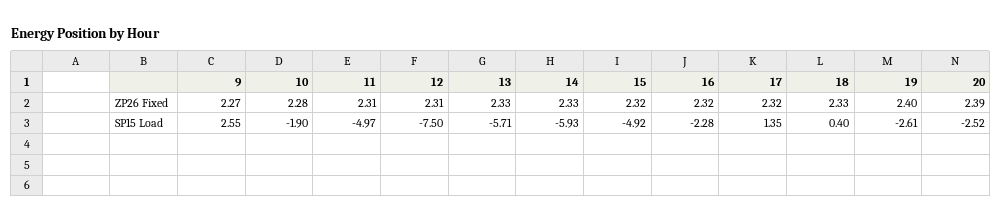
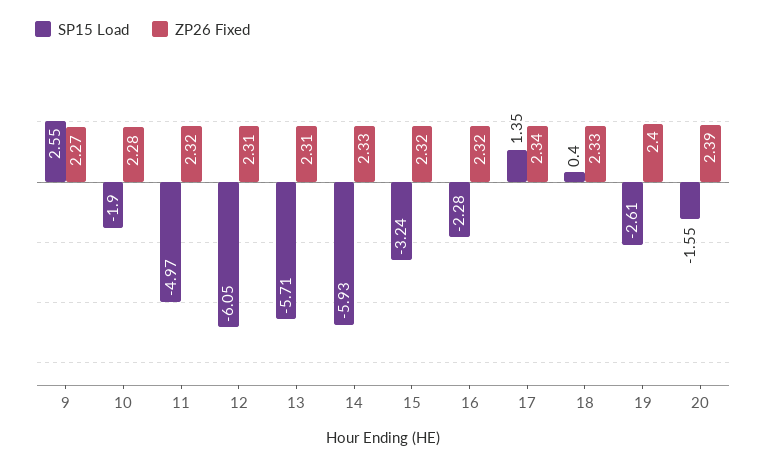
ZP26 Fixed, 11: 2.31 -> 2.32
ZP26 Fixed, 13: 2.33 -> 2.31
ZP26 Fixed, 17: 2.32 -> 2.34
SP15 Load, 12: -7.5 -> -6.05
SP15 Load, 15: -4.92 -> -3.24
SP15 Load, 20: -2.52 -> -1.55

